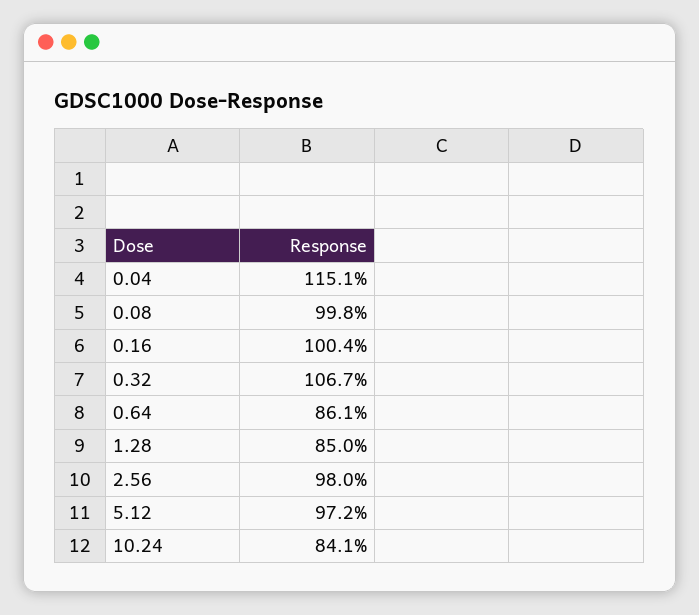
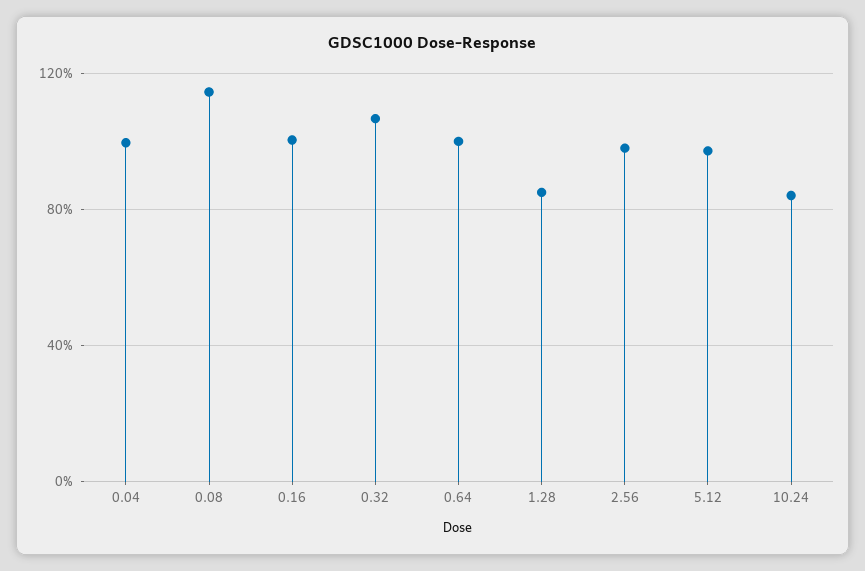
0.04: 115.1 -> 100
0.08: 99.8 -> 115
0.64: 86.1 -> 100

